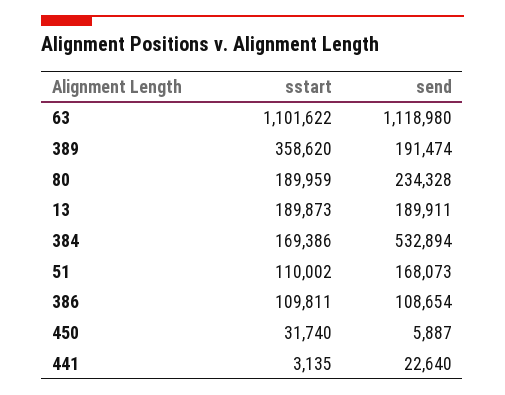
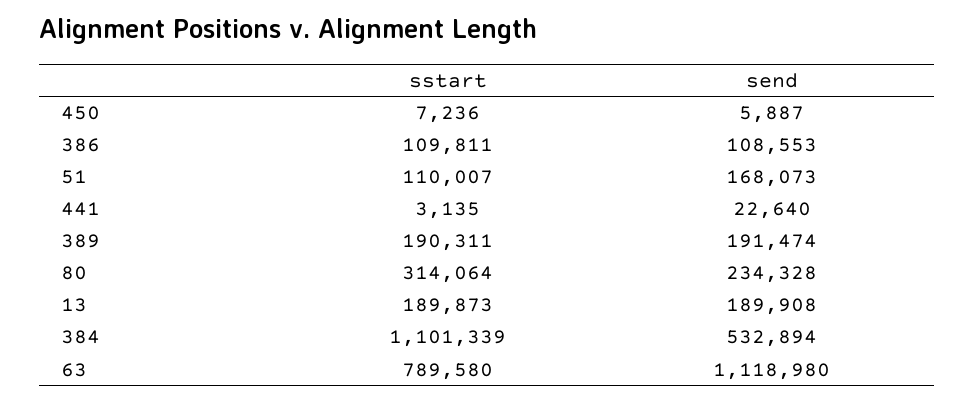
sstart, 63: 1101622 -> 789580
sstart, 389: 358620 -> 190311
sstart, 80: 189959 -> 314064
send, 13: 189911 -> 189908
sstart, 384: 169386 -> 1101339
sstart, 51: 110002 -> 110007
send, 386: 108654 -> 108553
sstart, 450: 31740 -> 7236

